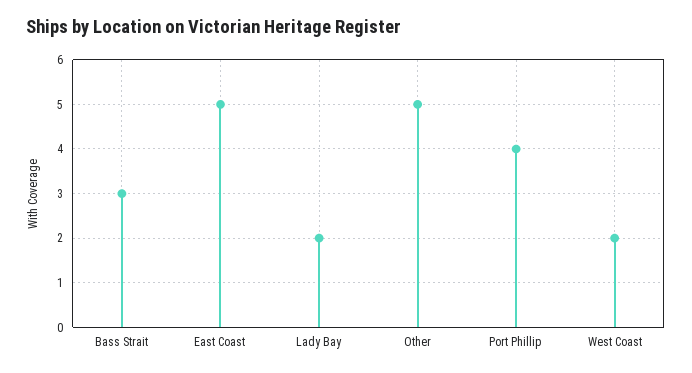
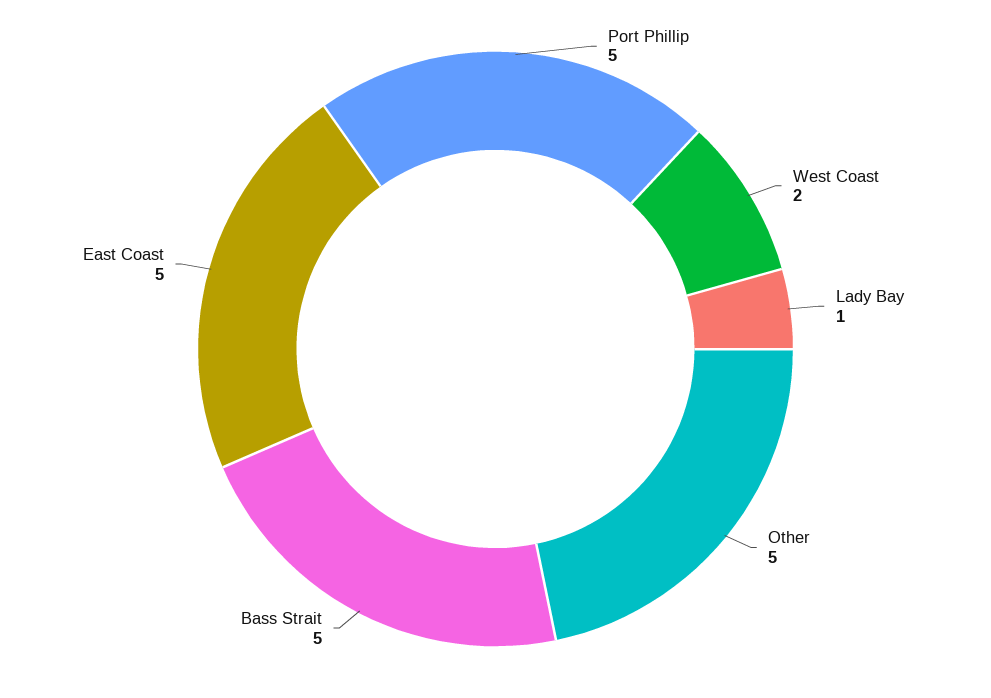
Bass Strait: 3 -> 5
Lady Bay: 2 -> 1
Port Phillip: 4 -> 5

